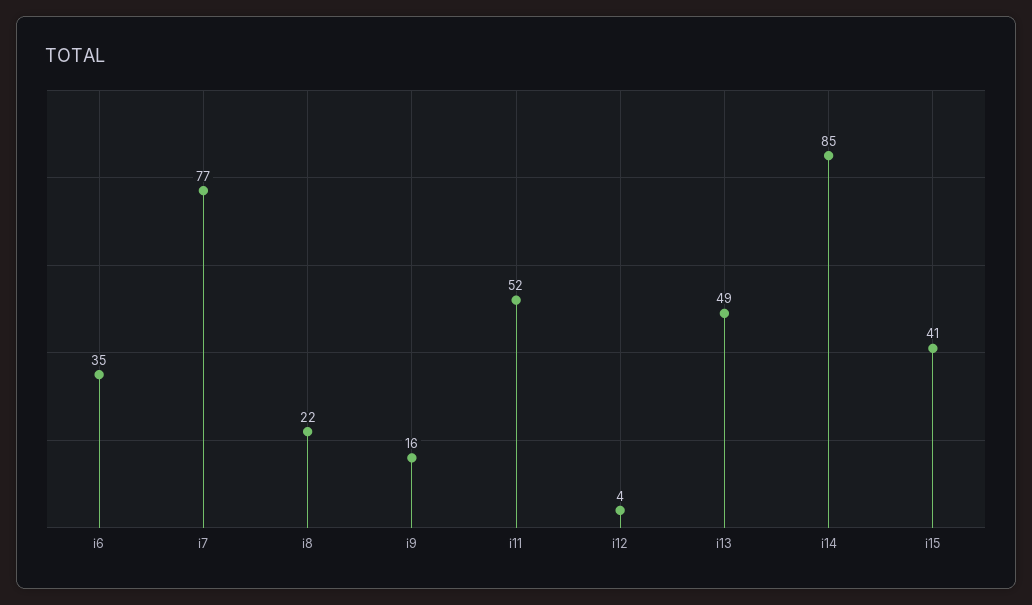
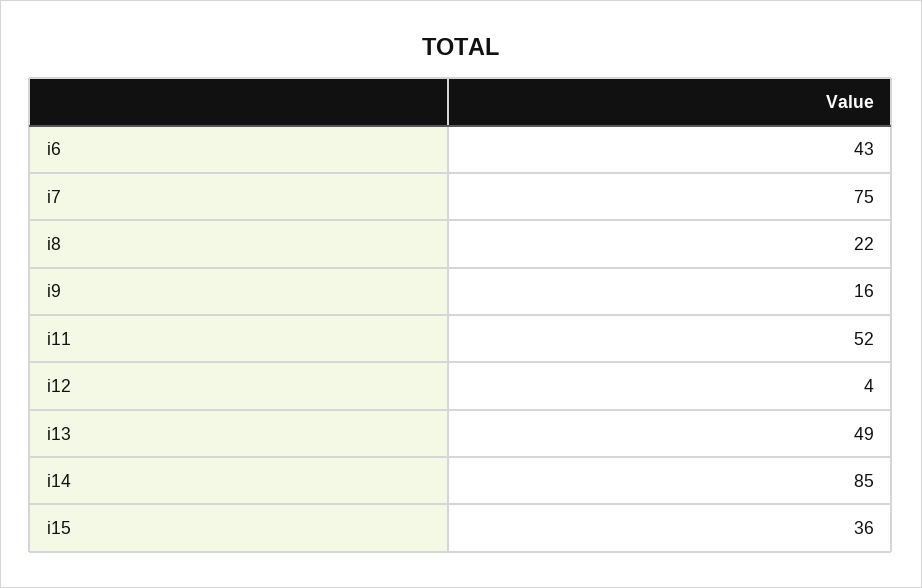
i6: 35 -> 43
i7: 77 -> 75
i15: 41 -> 36

